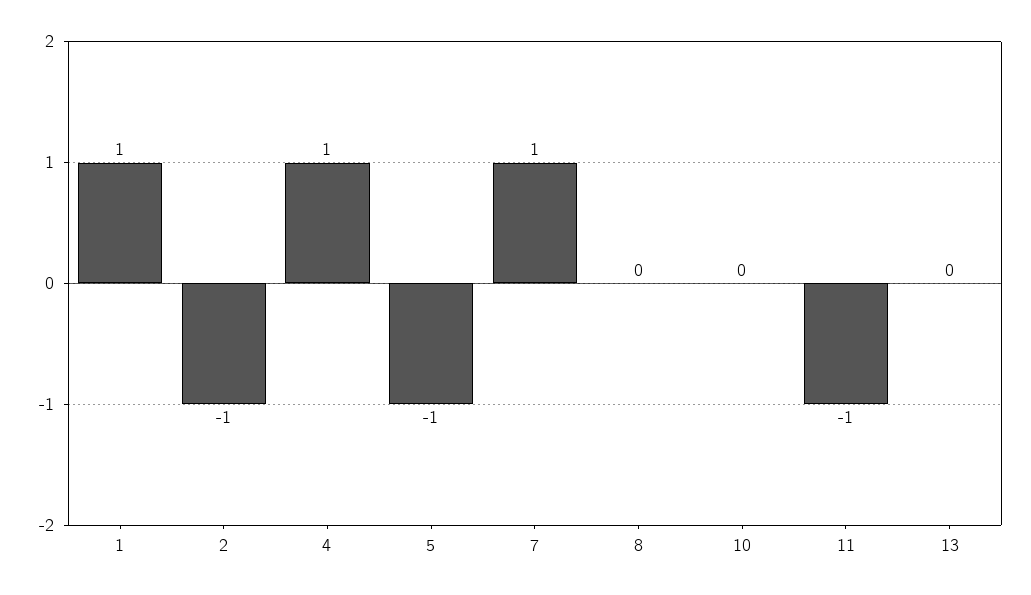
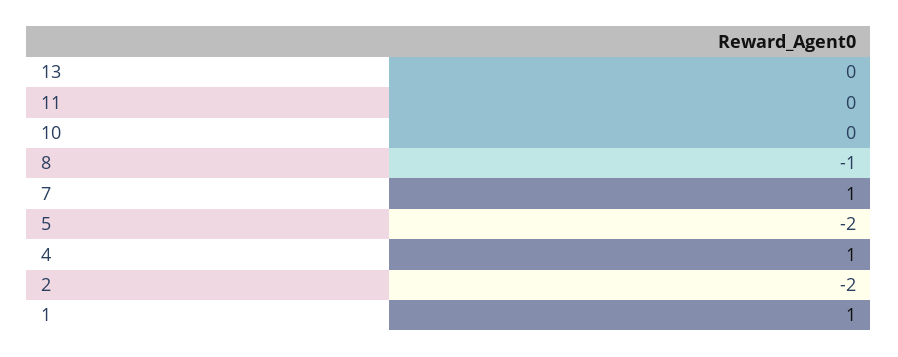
2: -1 -> -2
5: -1 -> -2
8: 0 -> -1
11: -1 -> 0

